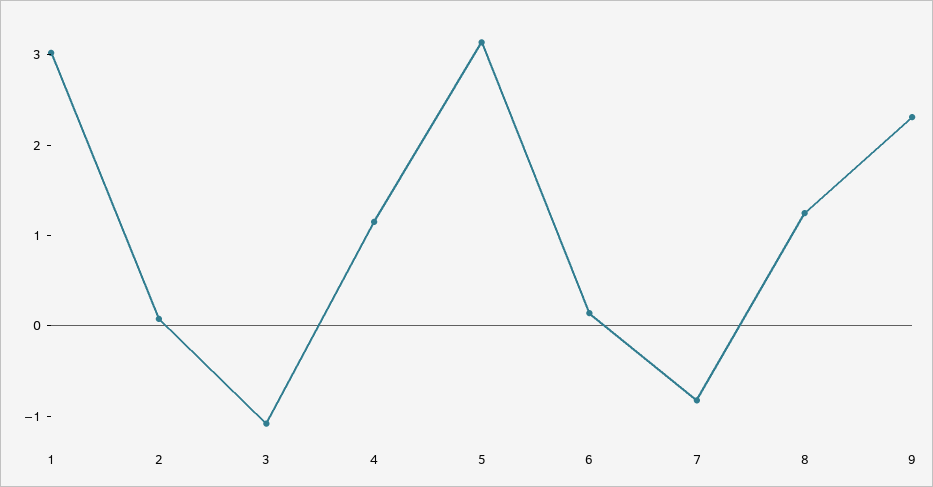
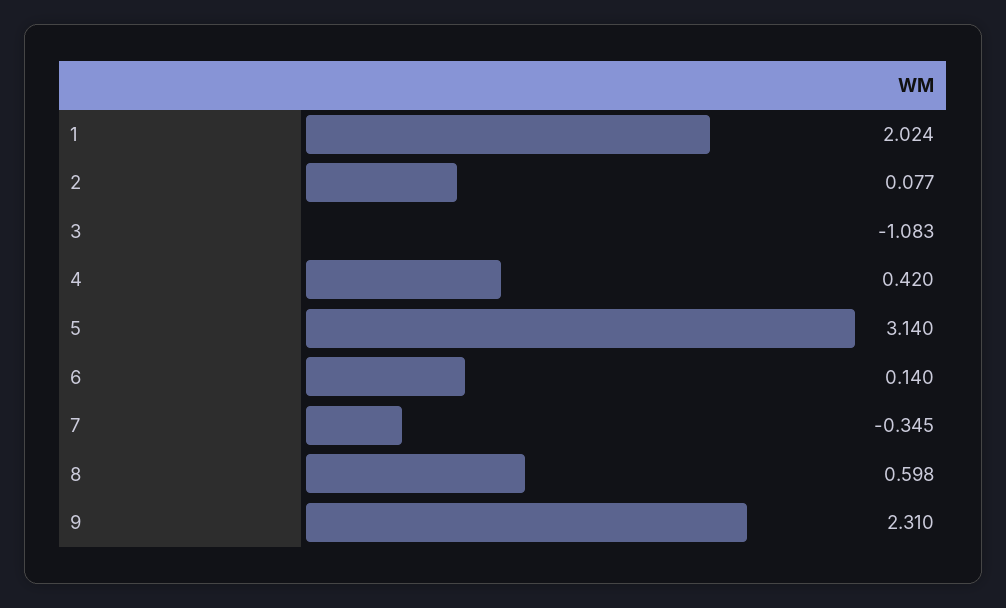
1: 3 -> 2.024
4: 1.2 -> 0.42
7: -0.8 -> -0.345
8: 1.2 -> 0.598

